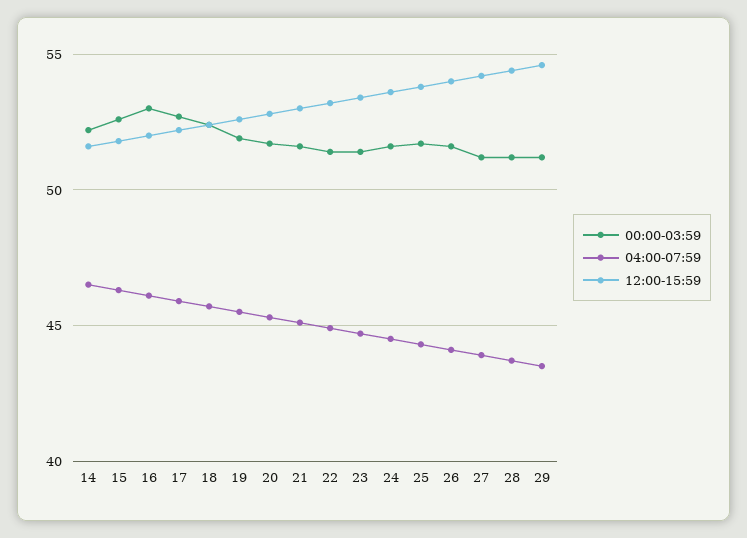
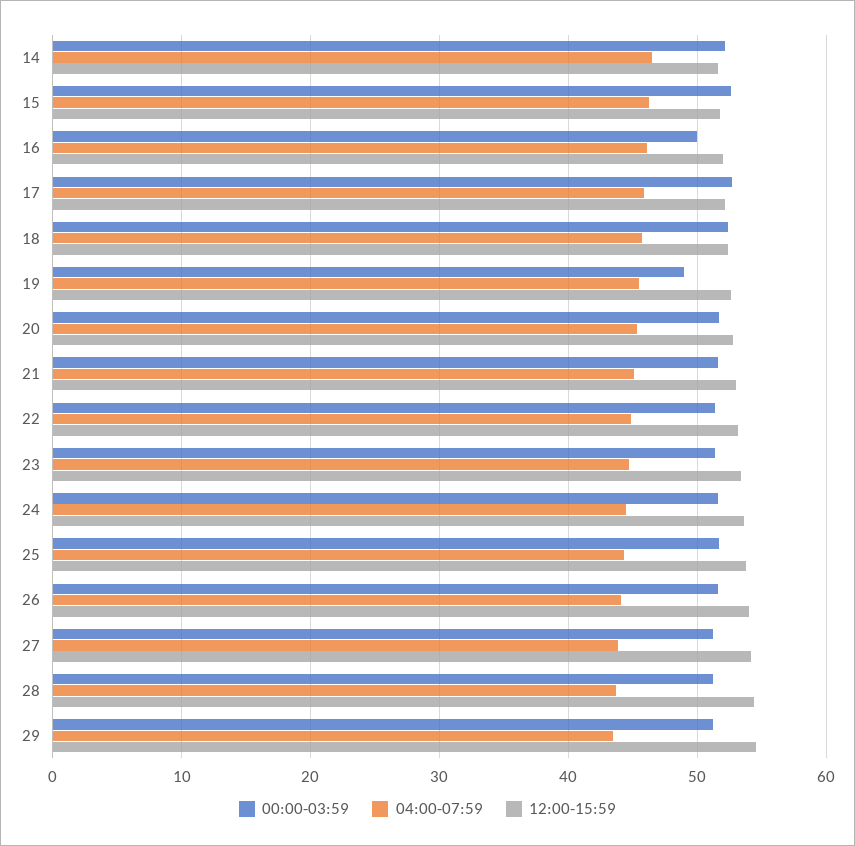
00:00-03:59, 16: 53 -> 50
00:00-03:59, 19: 52 -> 49

